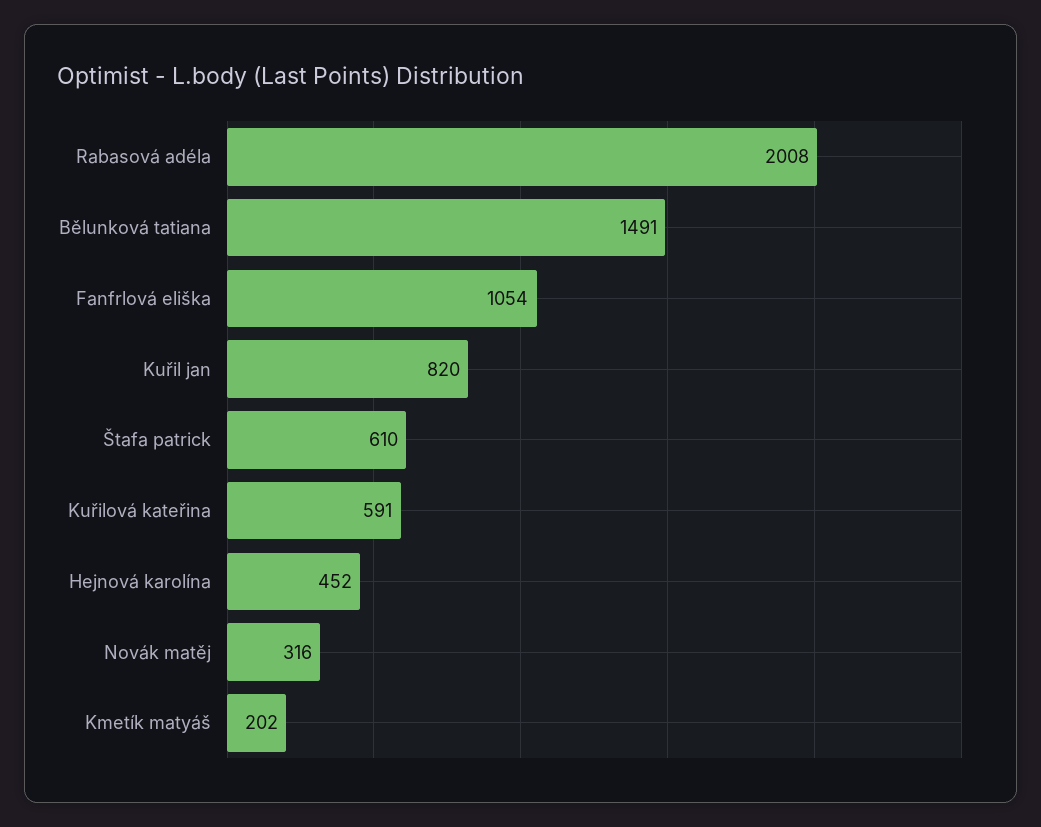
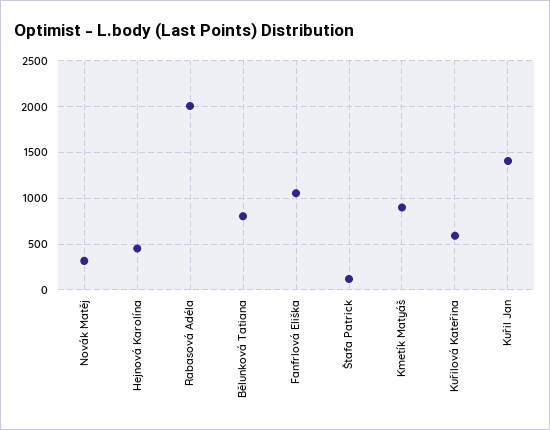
Bělunková tatiana: 1491 -> 800
Kuřil jan: 820 -> 1400
Štafa patrick: 610 -> 100
Kmetík matyáš: 202 -> 900

